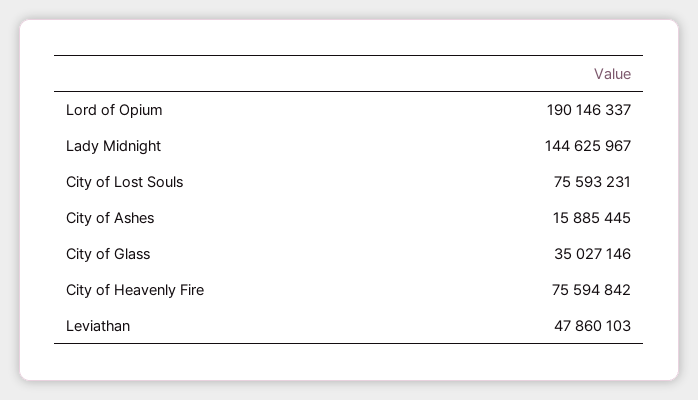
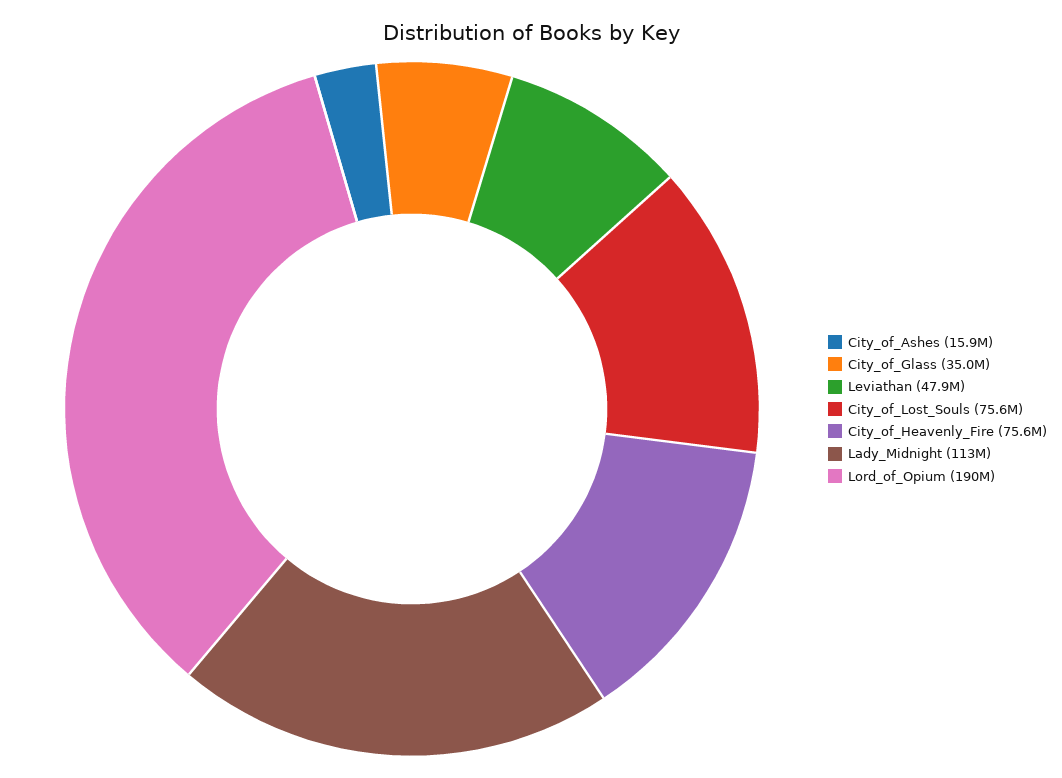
Lady Midnight: 144625967 -> 113000000

